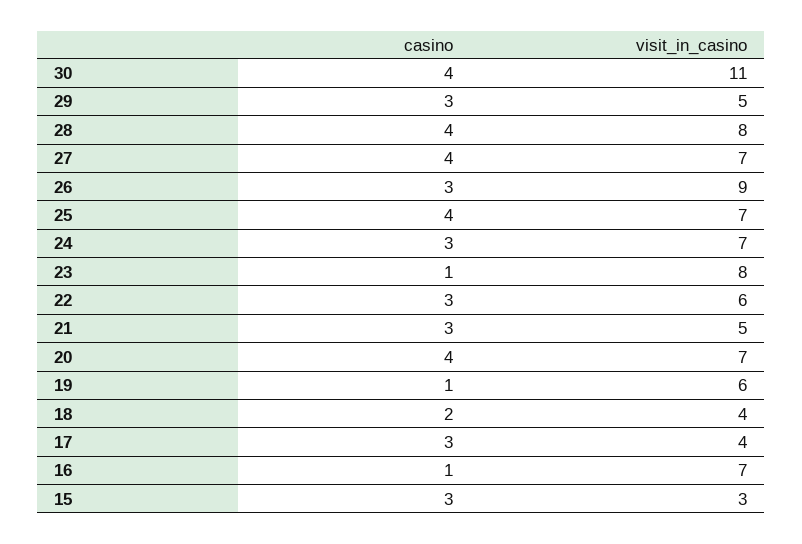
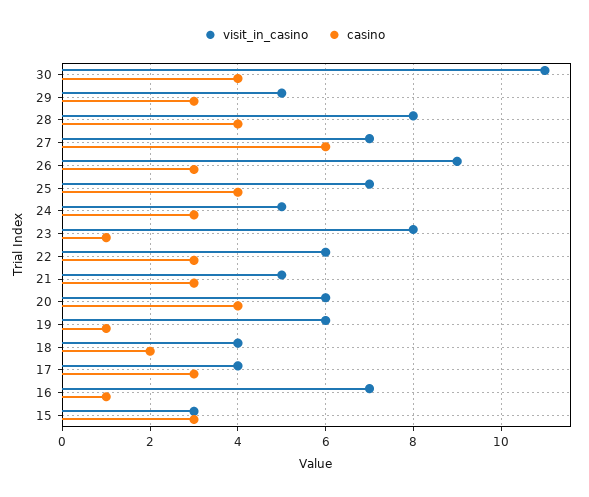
casino, 27: 4 -> 6
visit_in_casino, 24: 7 -> 5
visit_in_casino, 20: 7 -> 6

